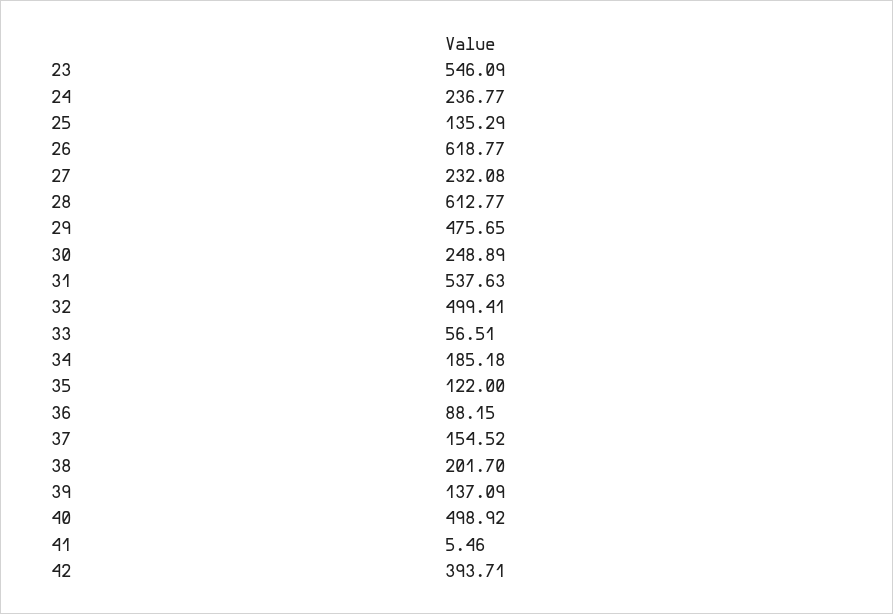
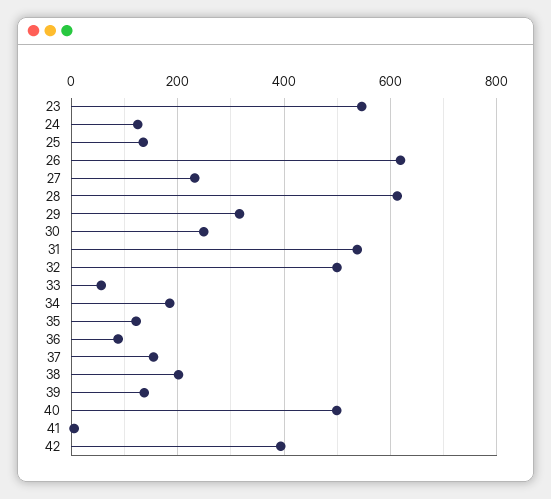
24: 236.77 -> 120
29: 475.65 -> 320

